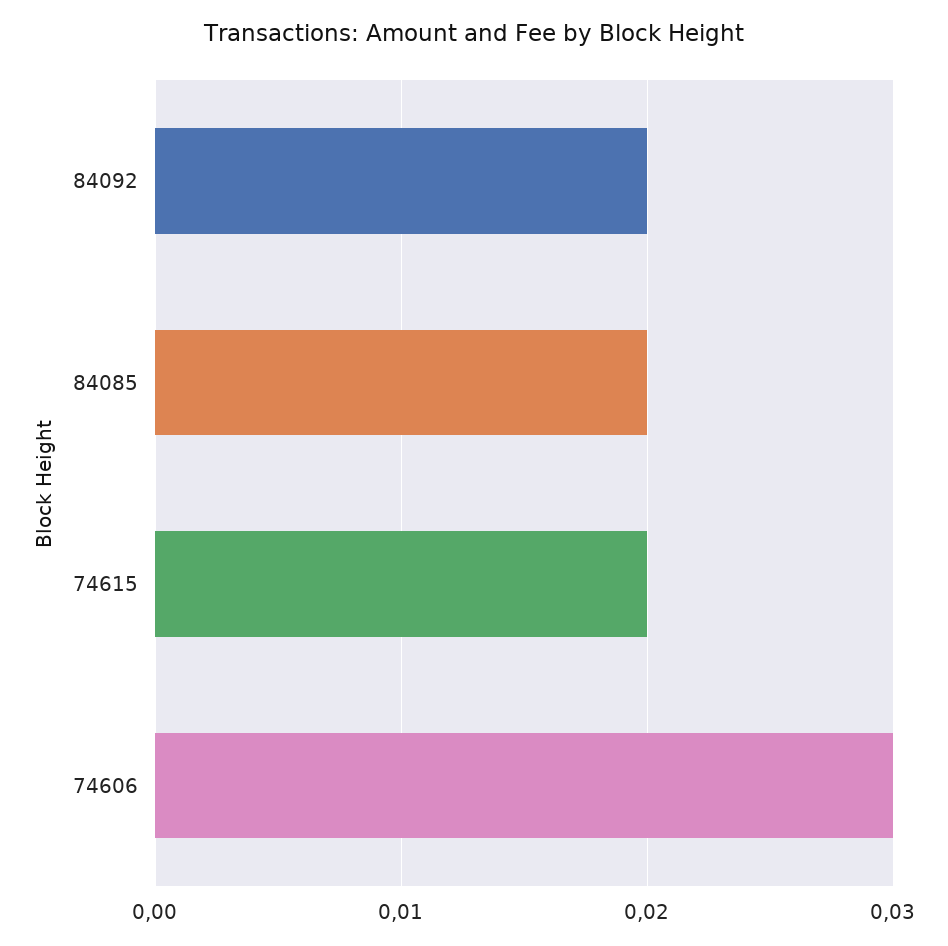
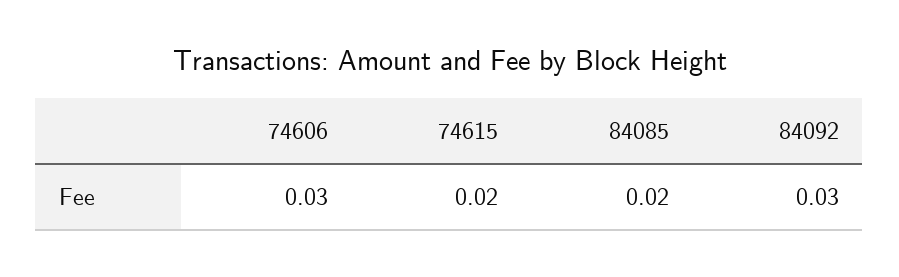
84092: 0.02 -> 0.03

